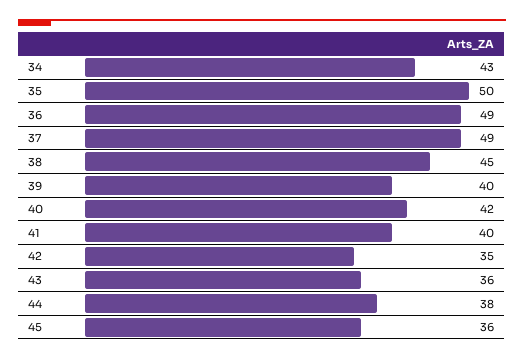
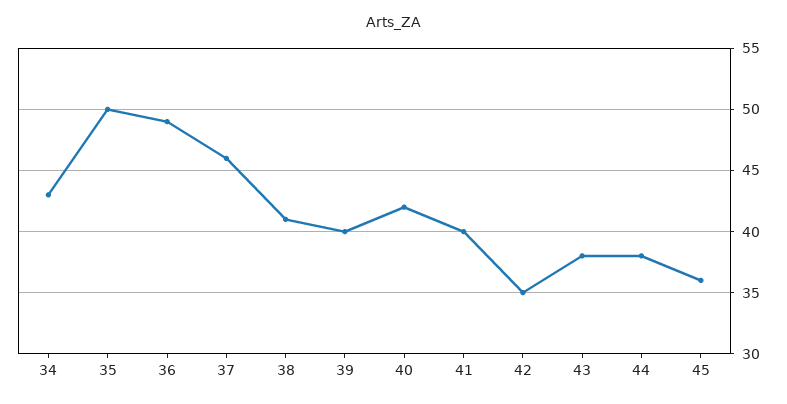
37: 49 -> 46
38: 45 -> 41
43: 36 -> 38

